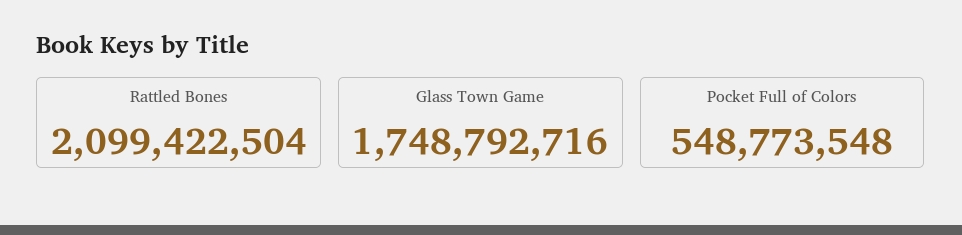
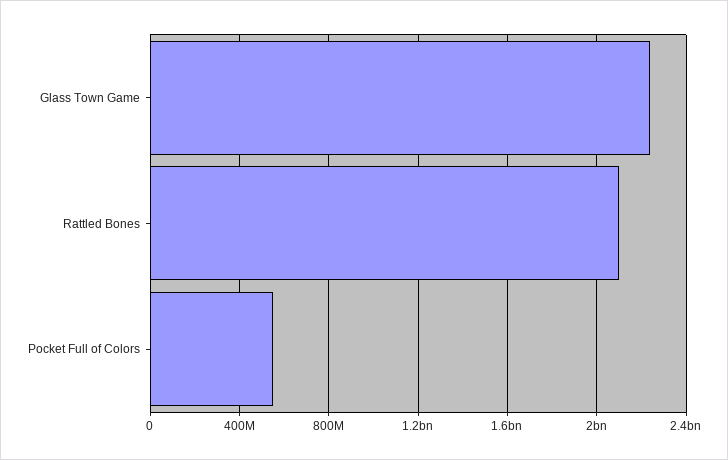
Glass Town Game: 1748792716 -> 2250000000

